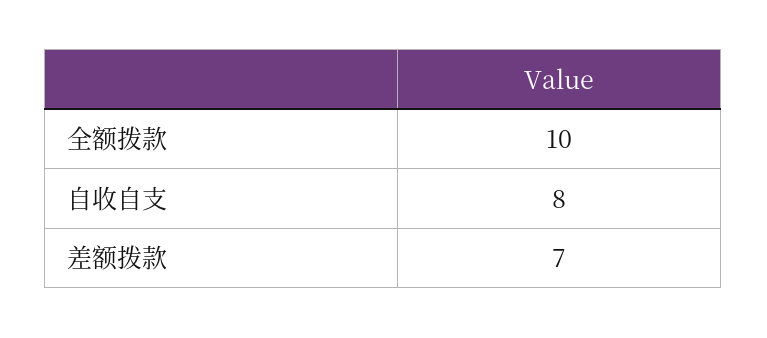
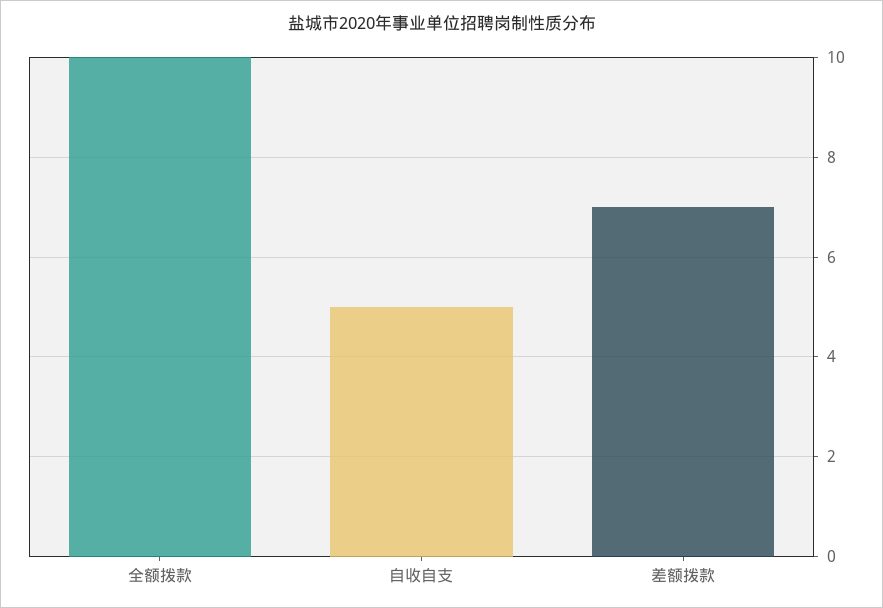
自收自支: 8 -> 5

